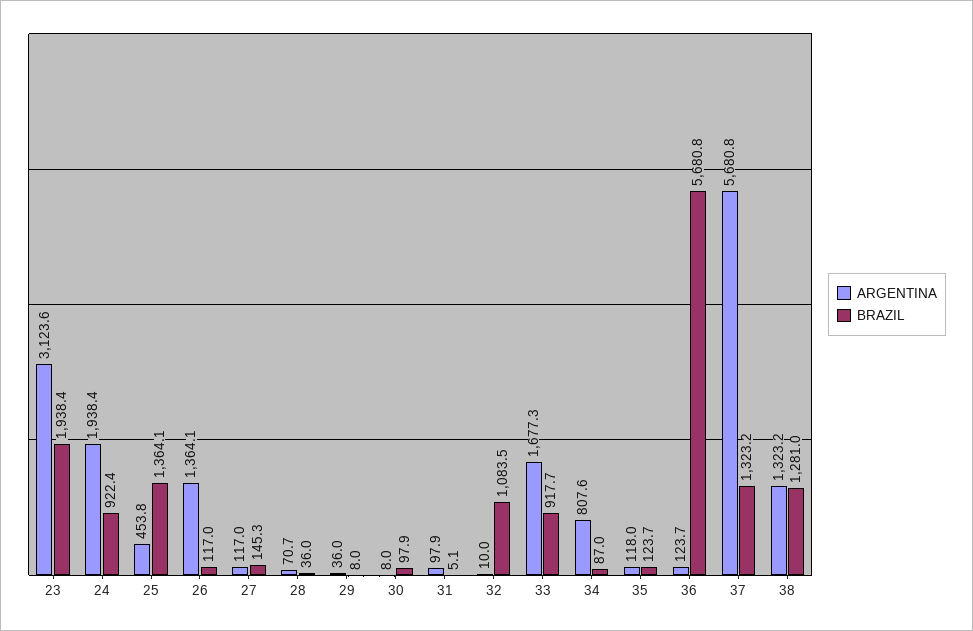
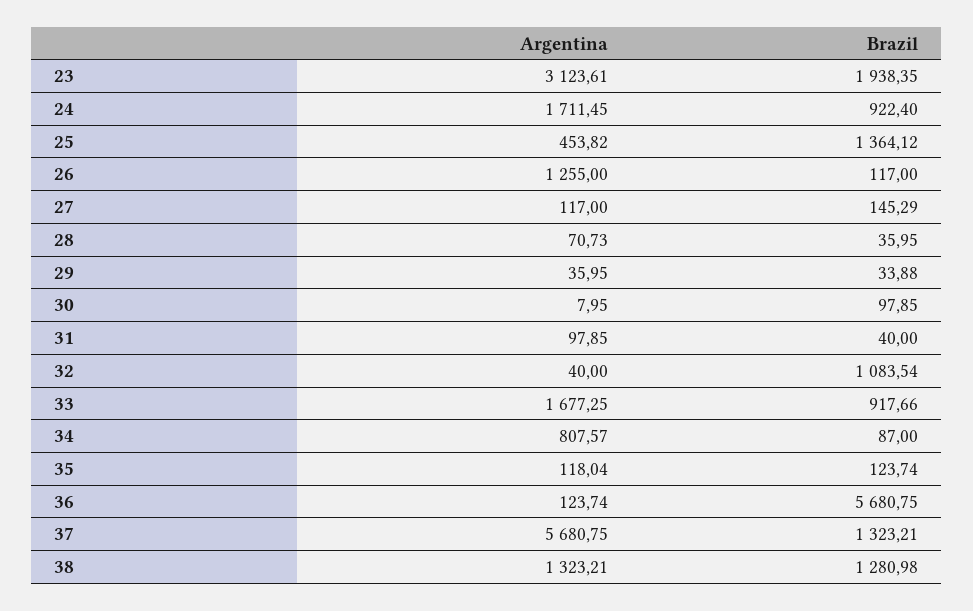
ARGENTINA, 24: 1938.4 -> 1711.45
ARGENTINA, 26: 1364.1 -> 1255
BRAZIL, 29: 8 -> 33.88
BRAZIL, 31: 5.1 -> 40
ARGENTINA, 32: 10 -> 40

